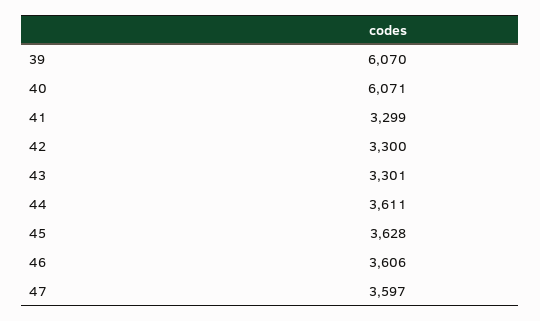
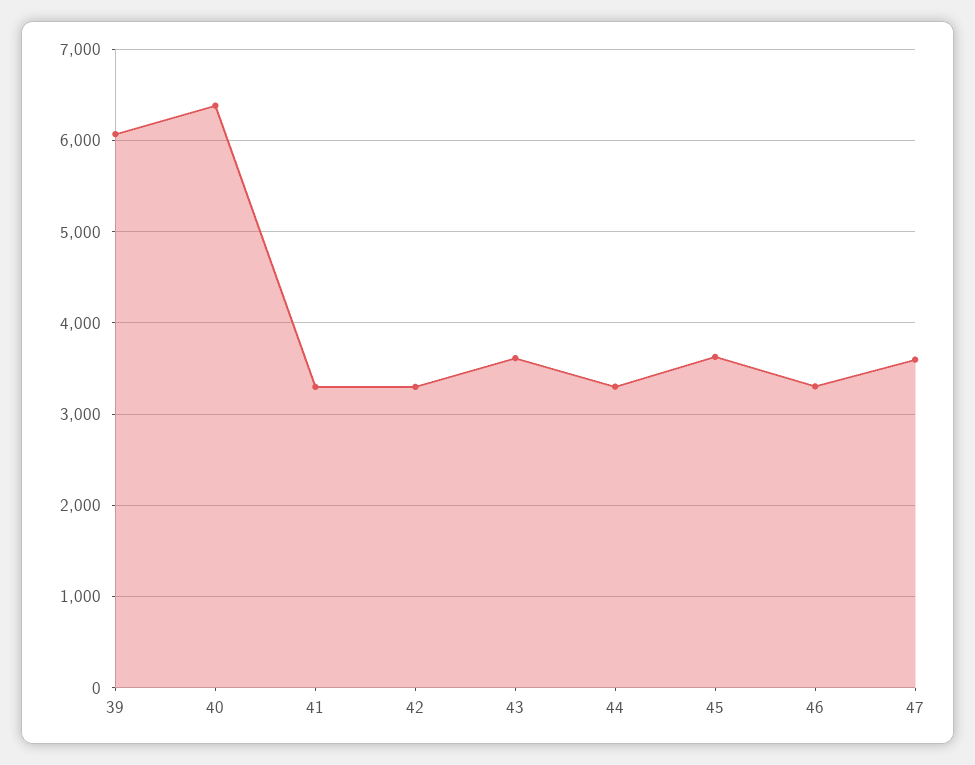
40: 6071 -> 6400
43: 3301 -> 3600
44: 3611 -> 3300
46: 3606 -> 3300

